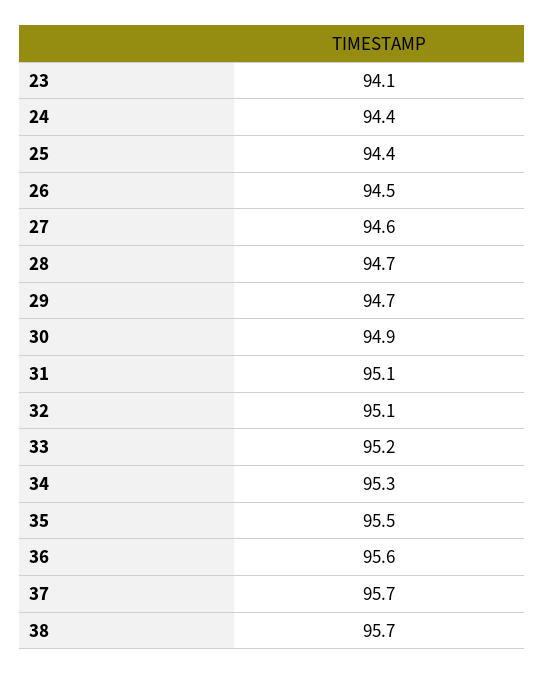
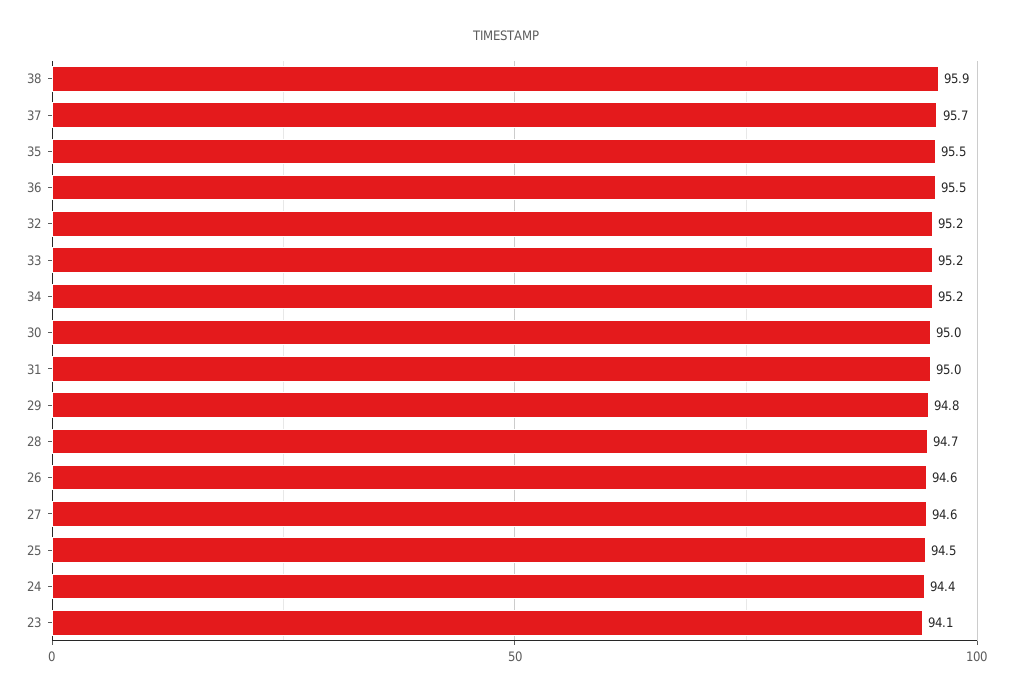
25: 94.4 -> 94.5
26: 94.5 -> 94.6
29: 94.7 -> 94.8
30: 94.9 -> 95
31: 95.1 -> 95
32: 95.1 -> 95.2
34: 95.3 -> 95.2
36: 95.6 -> 95.5
38: 95.7 -> 95.9

